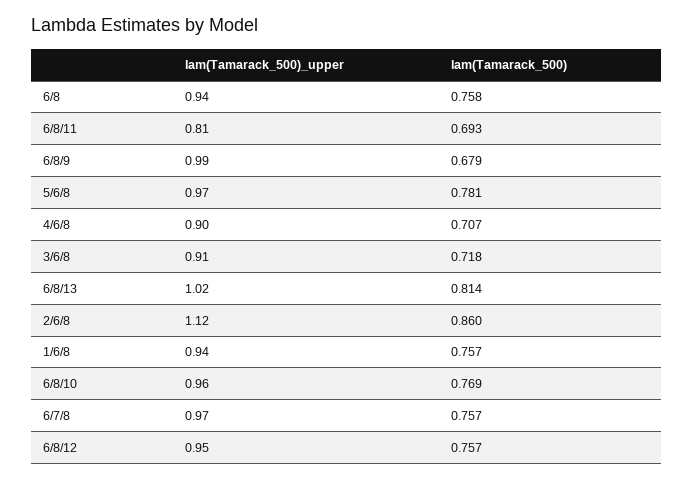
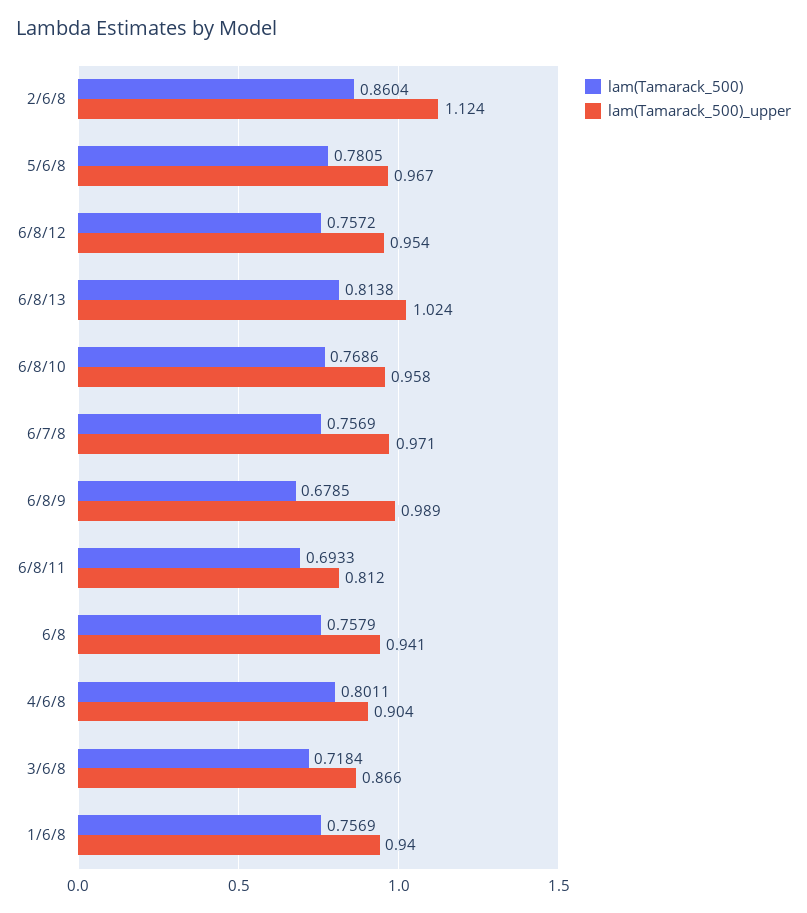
lam(Tamarack_500), 4/6/8: 0.707 -> 0.8011
lam(Tamarack_500)_upper, 3/6/8: 0.91 -> 0.866

